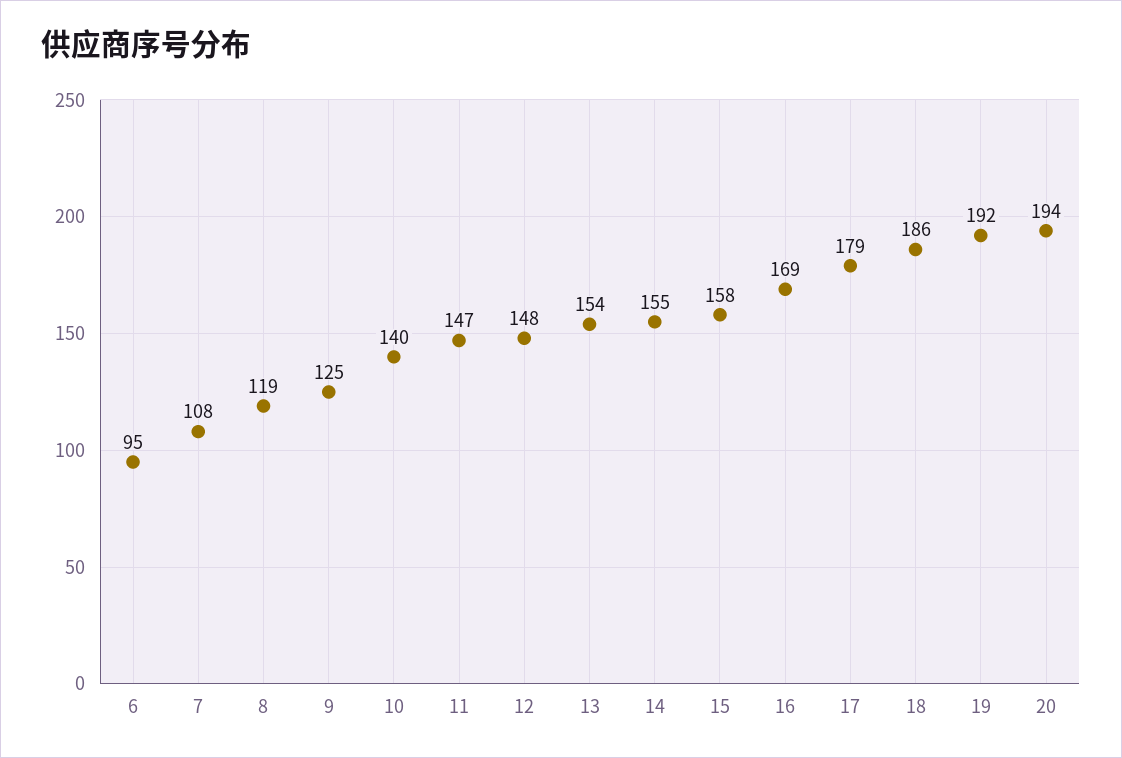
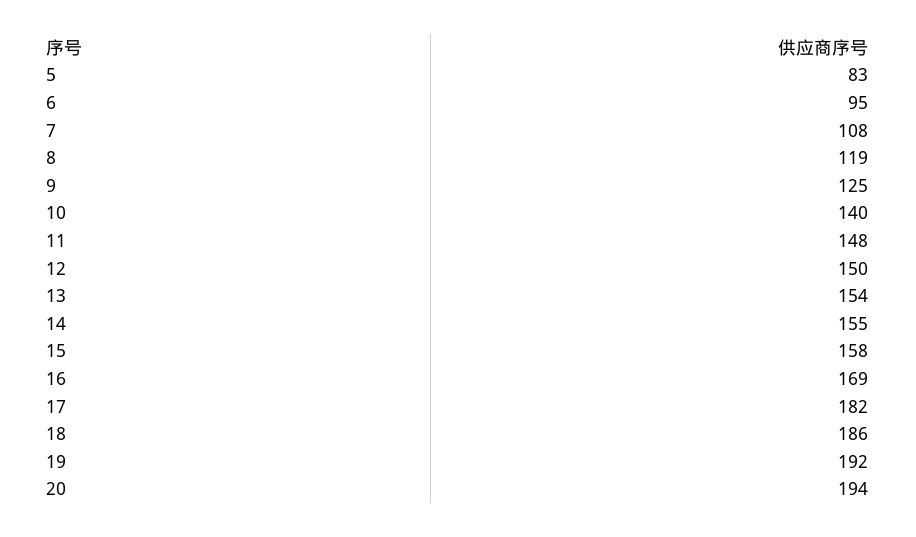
11: 147 -> 148
12: 148 -> 150
17: 179 -> 182
5: none -> 83

